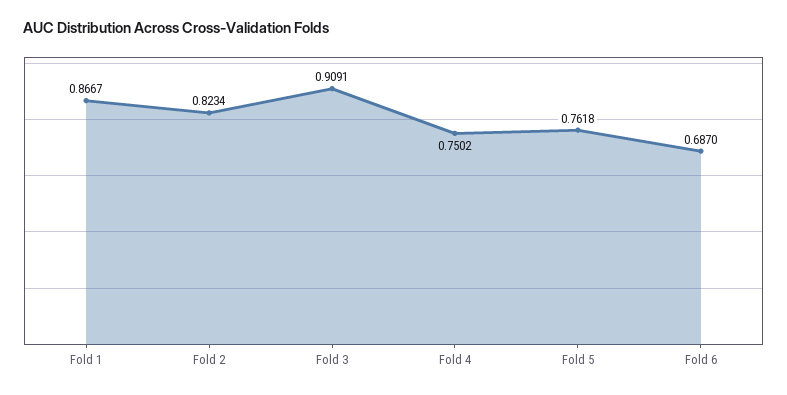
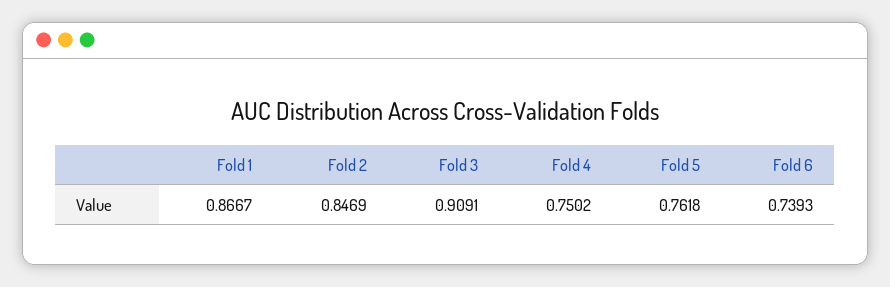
Fold 2: 0.8234 -> 0.8469
Fold 6: 0.687 -> 0.7393

